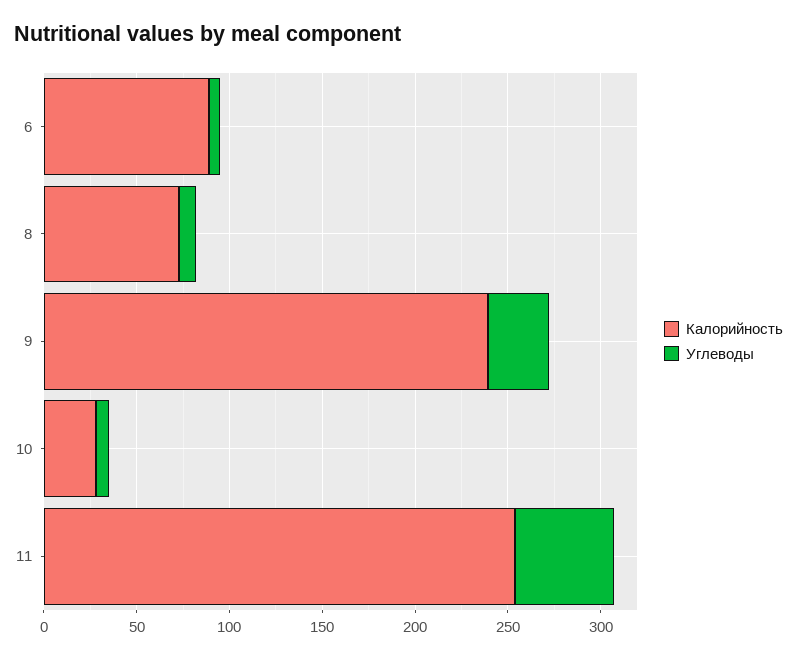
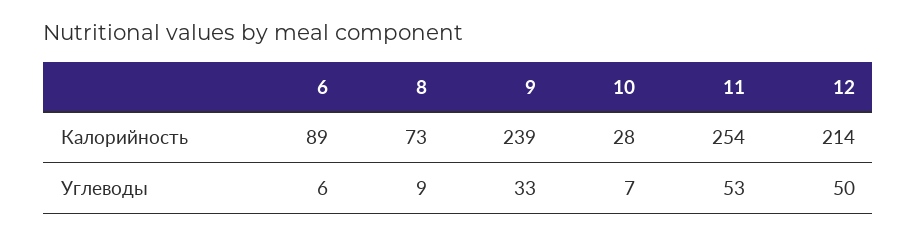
Калорийность, 12: none -> 214
Углеводы, 12: none -> 50

